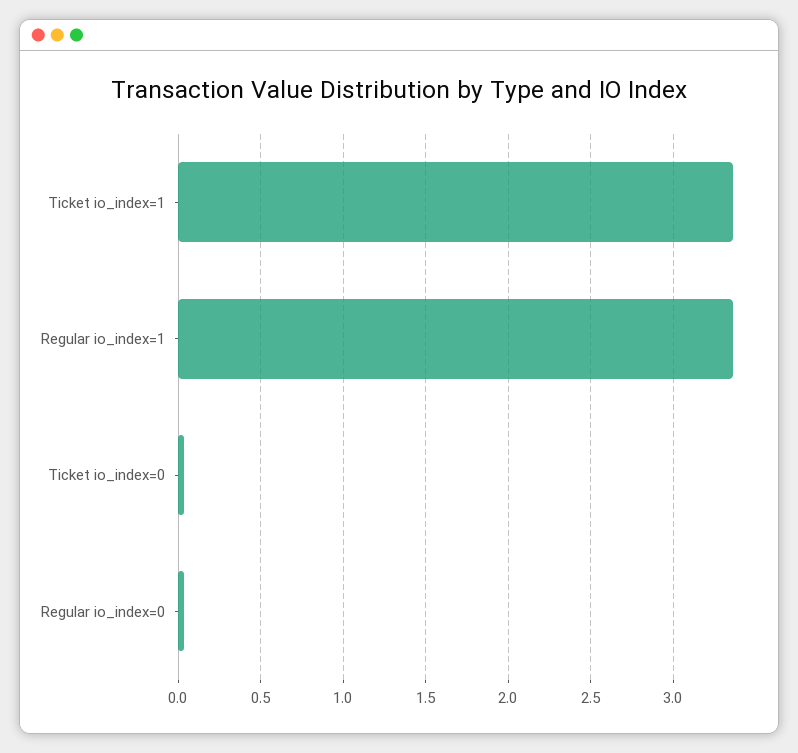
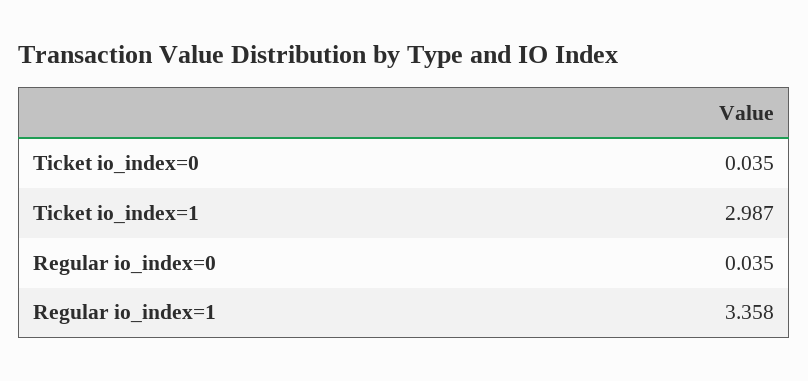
Ticket io_index=1: 3.35 -> 2.987

